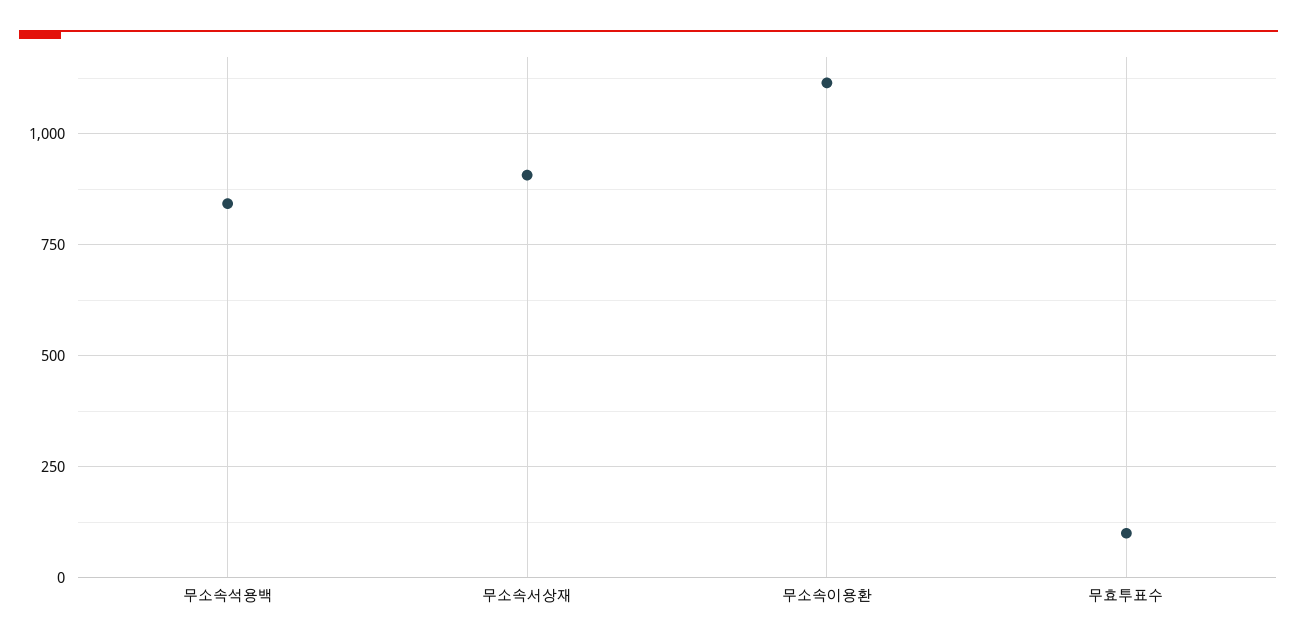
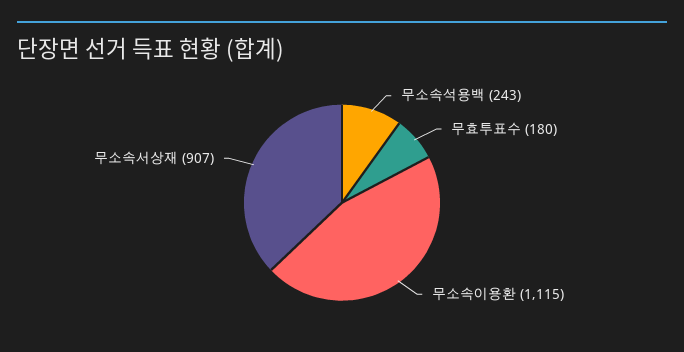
무소속석용백: 850 -> 243
무효투표수: 100 -> 180

